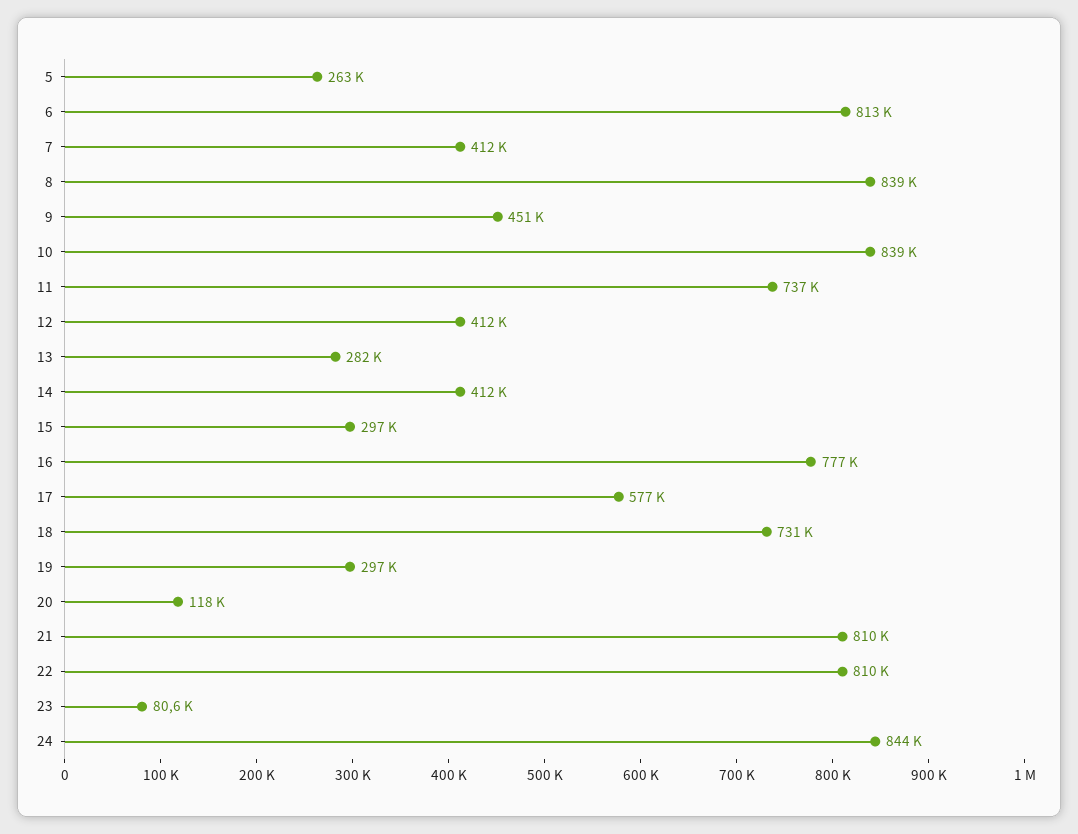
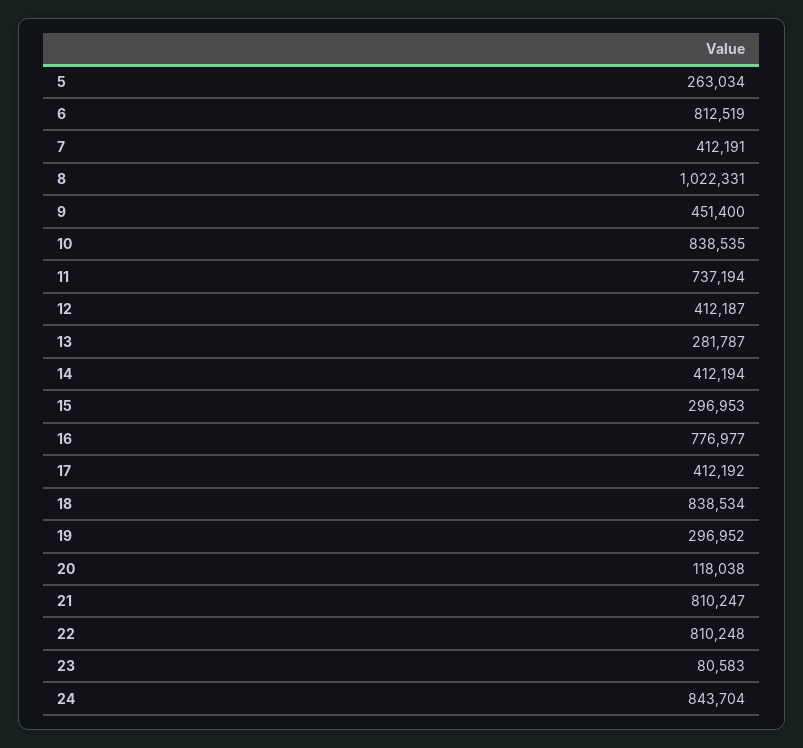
8: 839000 -> 1022331
17: 577000 -> 412192
18: 731000 -> 838534

